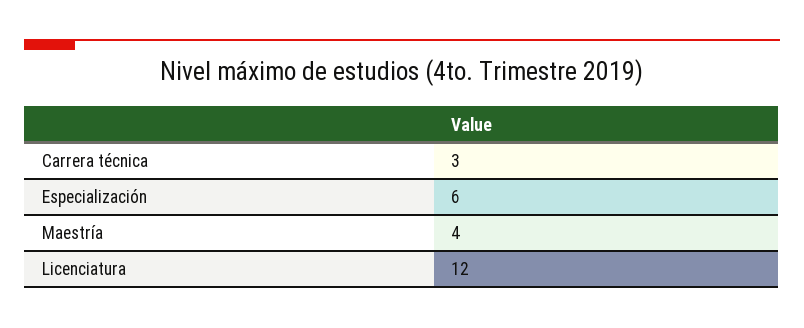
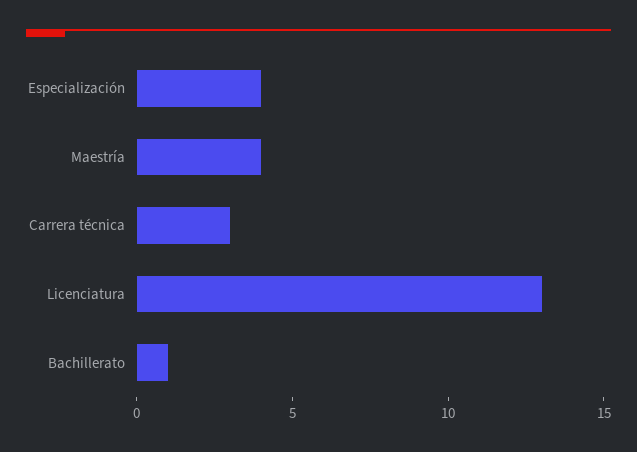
Especialización: 6 -> 4
Licenciatura: 12 -> 13
Bachillerato: none -> 1

